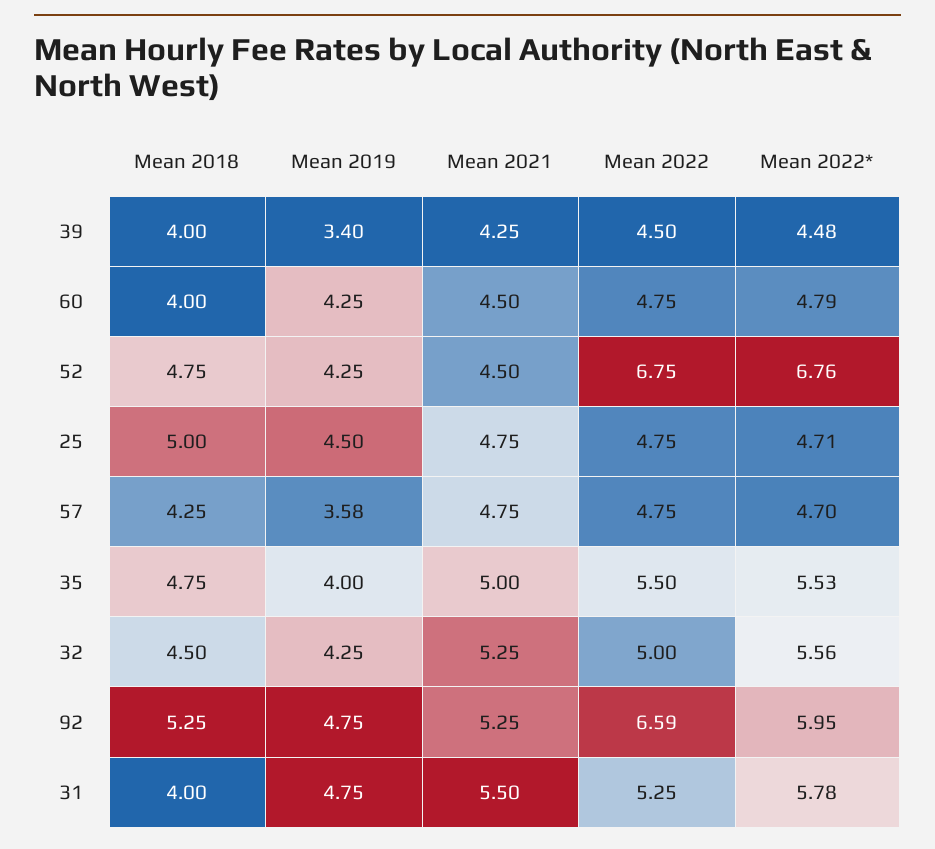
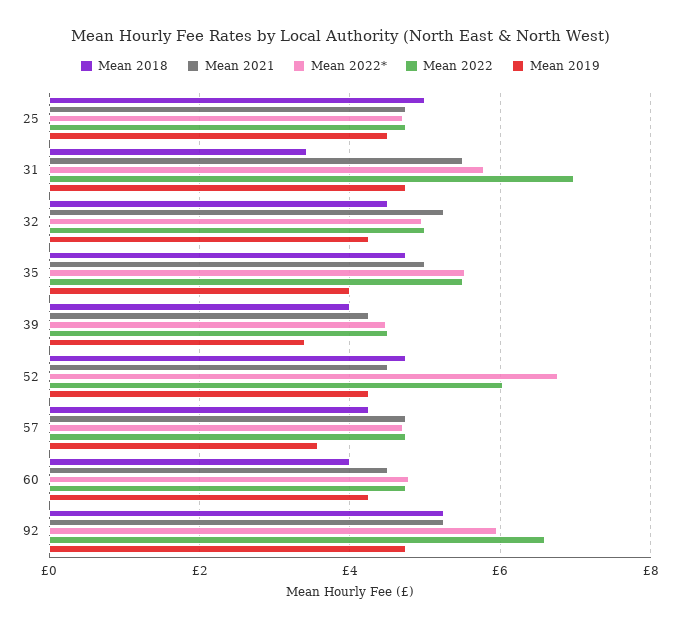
Mean 2022, 52: 6.75 -> 6
Mean 2022*, 32: 5.56 -> 5
Mean 2018, 31: 4 -> 3.4
Mean 2022, 31: 5.25 -> 7

